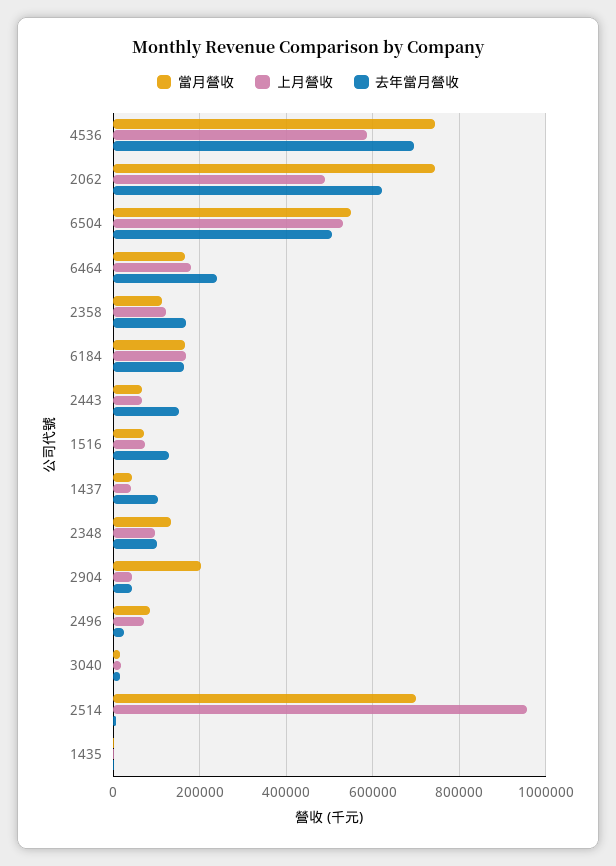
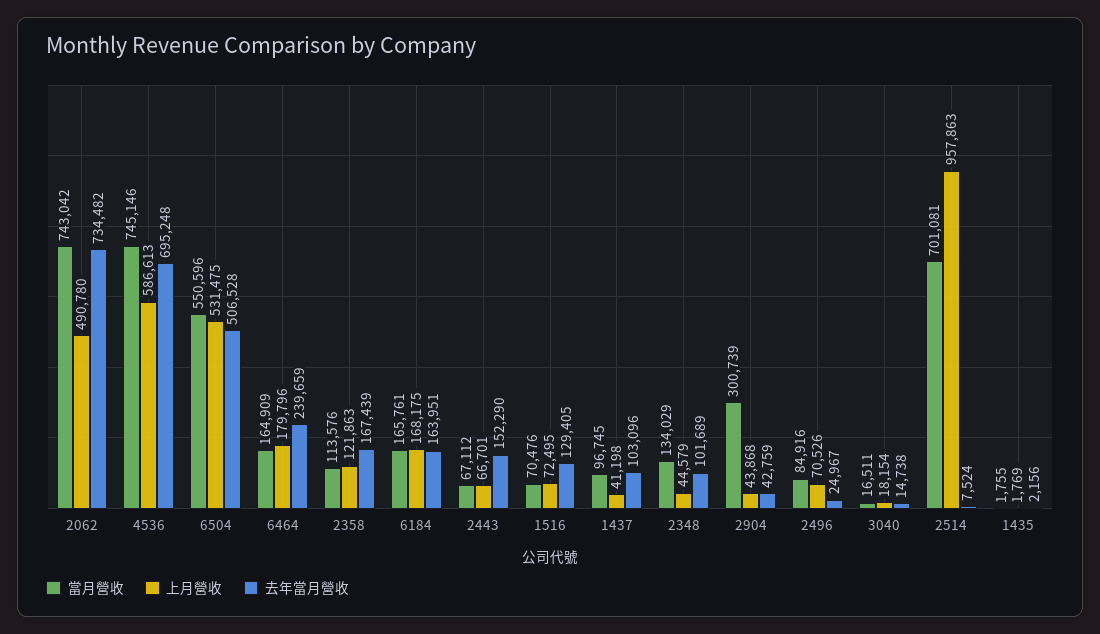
去年當月營收, 2062: 620000 -> 734482
當月營收, 1437: 40000 -> 96745
上月營收, 2348: 100000 -> 44579
當月營收, 2904: 200000 -> 300739

